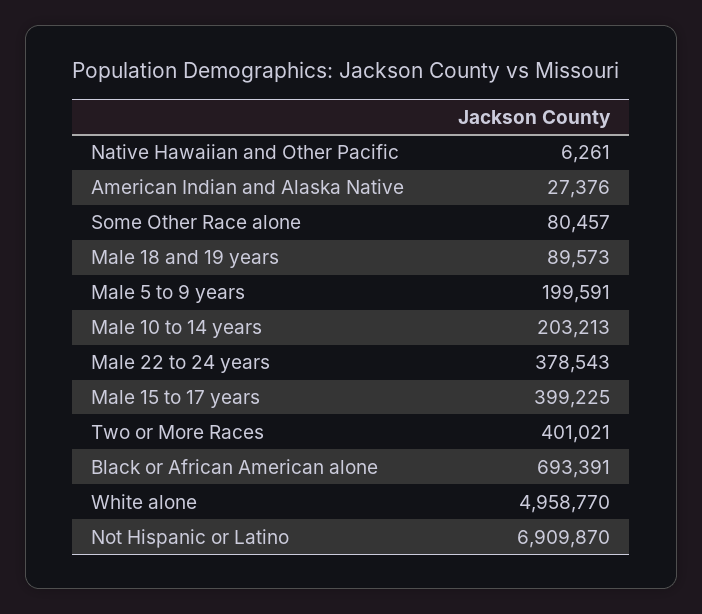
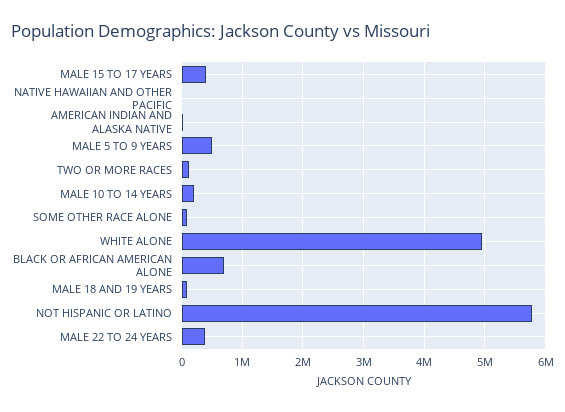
Male 5 to 9 years: 199591 -> 500000
Two or More Races: 401021 -> 100000
Not Hispanic or Latino: 6909870 -> 5800000

